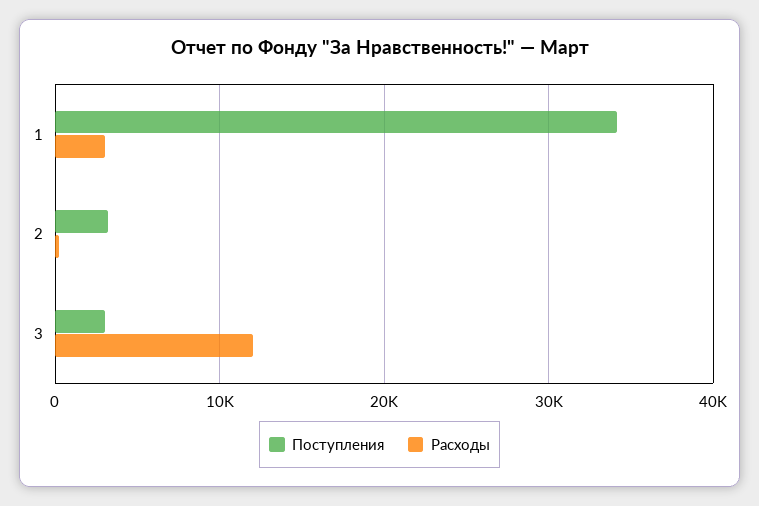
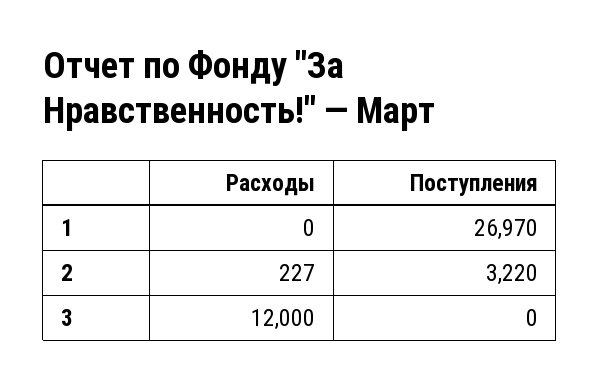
Поступления, 1: 34000 -> 26970
Расходы, 1: 3000 -> 0
Поступления, 3: 3000 -> 0

